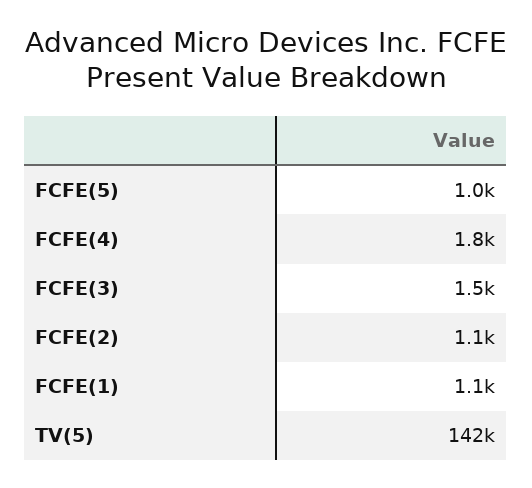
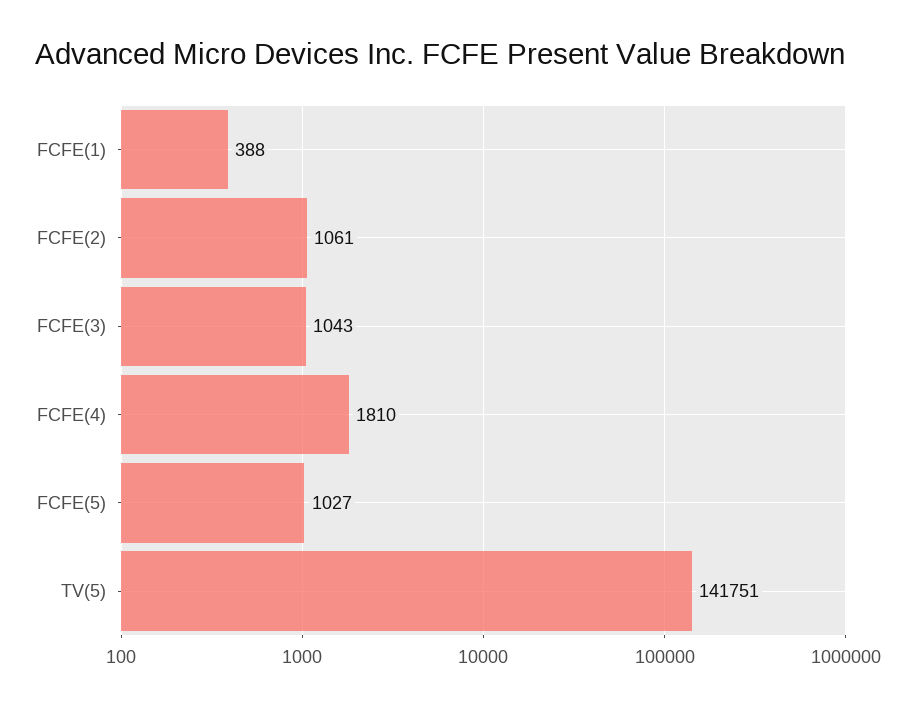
FCFE(3): 1500 -> 1043
FCFE(1): 1100 -> 388

